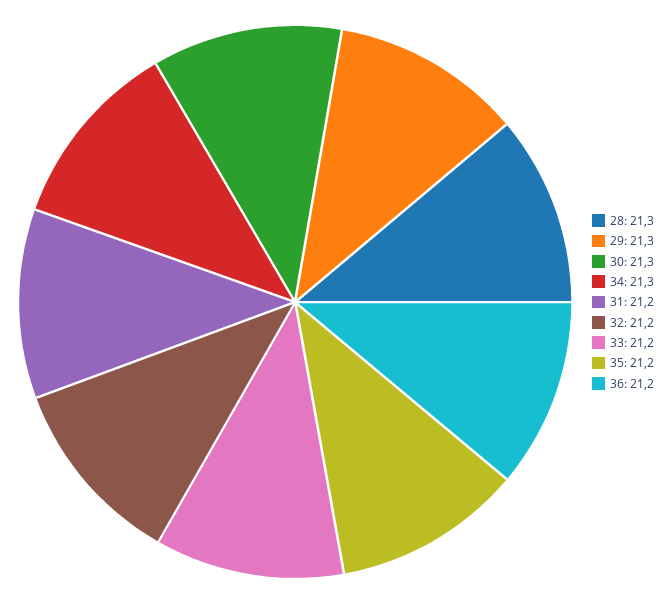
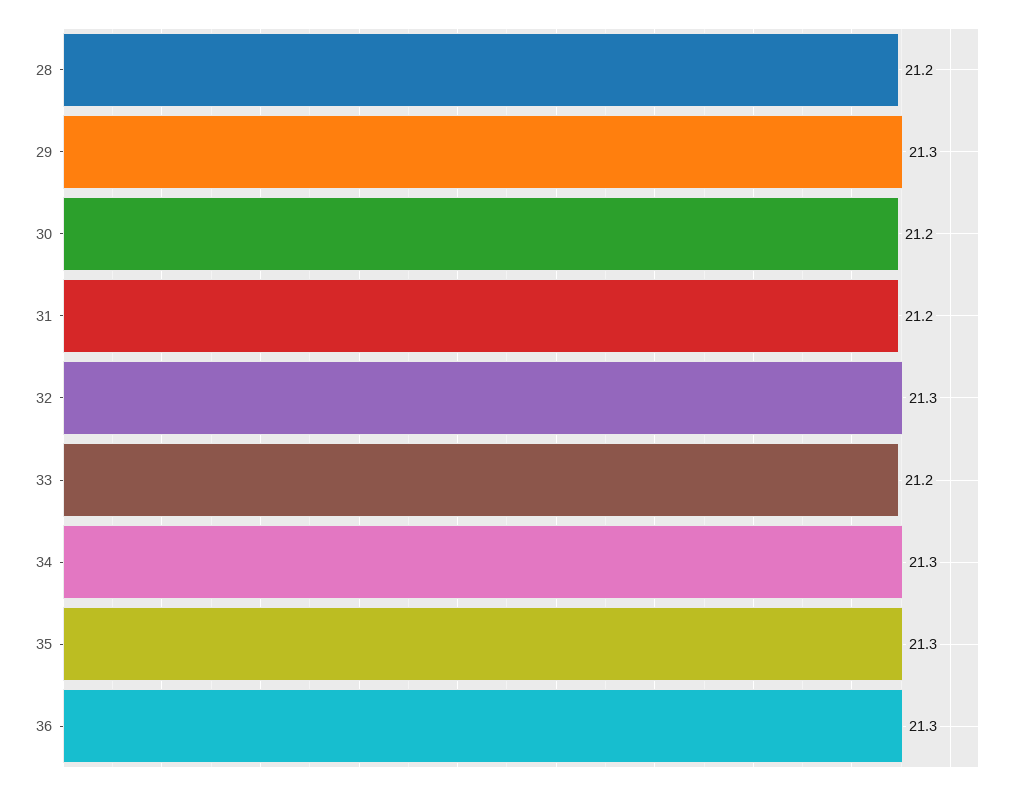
28: 21.3 -> 21.2
30: 21.3 -> 21.2
32: 21.2 -> 21.3
35: 21.2 -> 21.3
36: 21.2 -> 21.3

